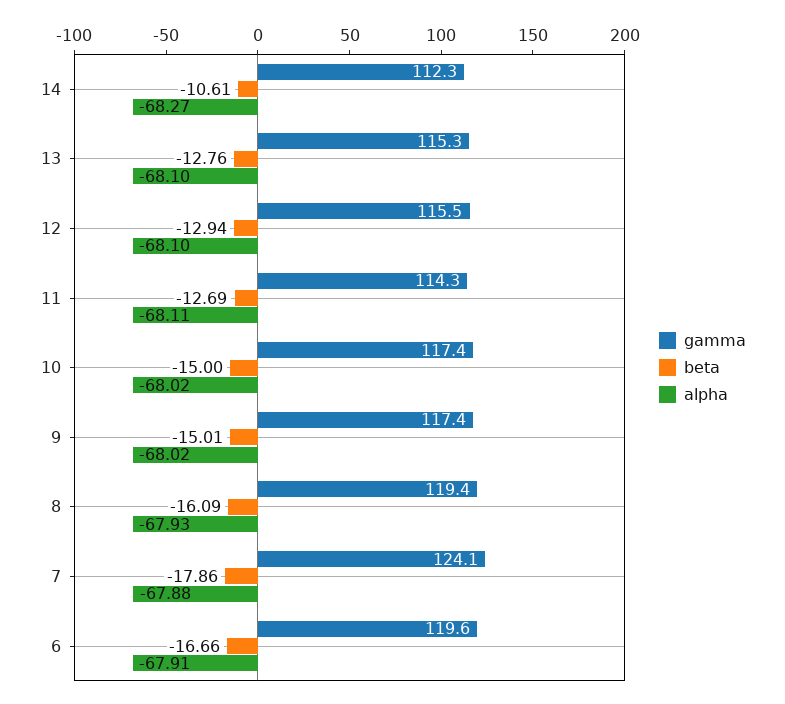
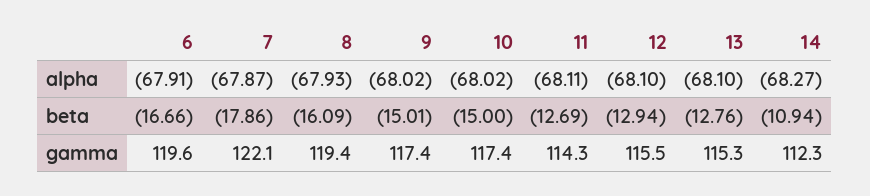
beta, 14: -10.61 -> -10.94
gamma, 7: 124.1 -> 122.1
alpha, 7: -67.88 -> -67.87

